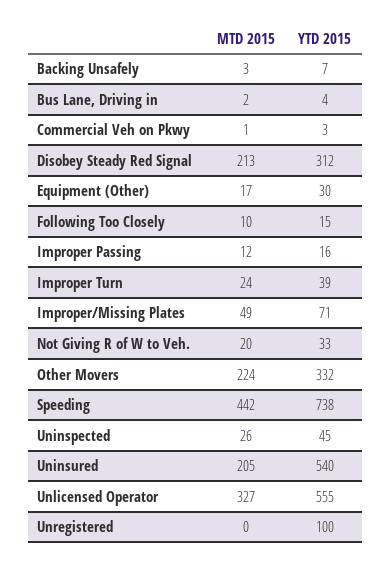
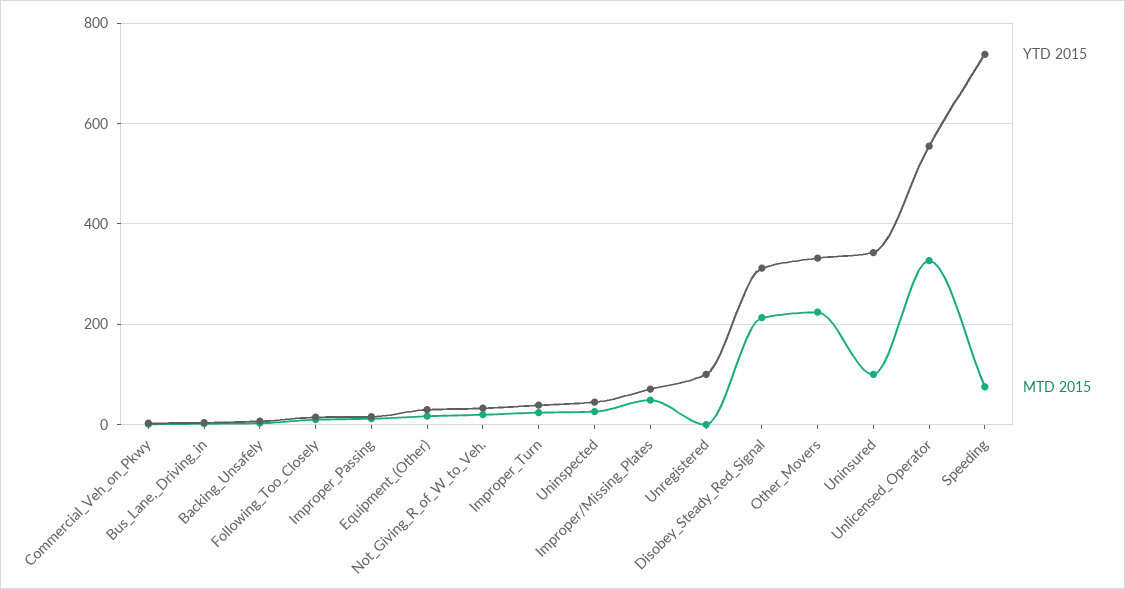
MTD 2015, Speeding: 442 -> 80
MTD 2015, Uninsured: 205 -> 100
YTD 2015, Uninsured: 540 -> 340

